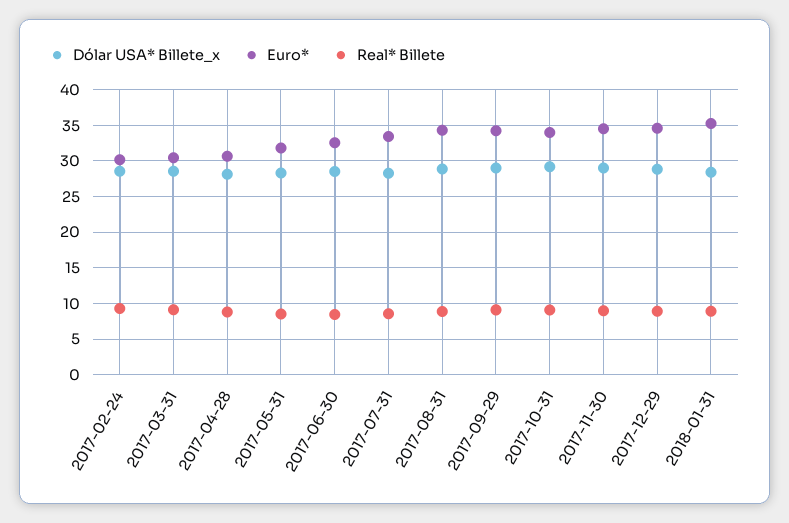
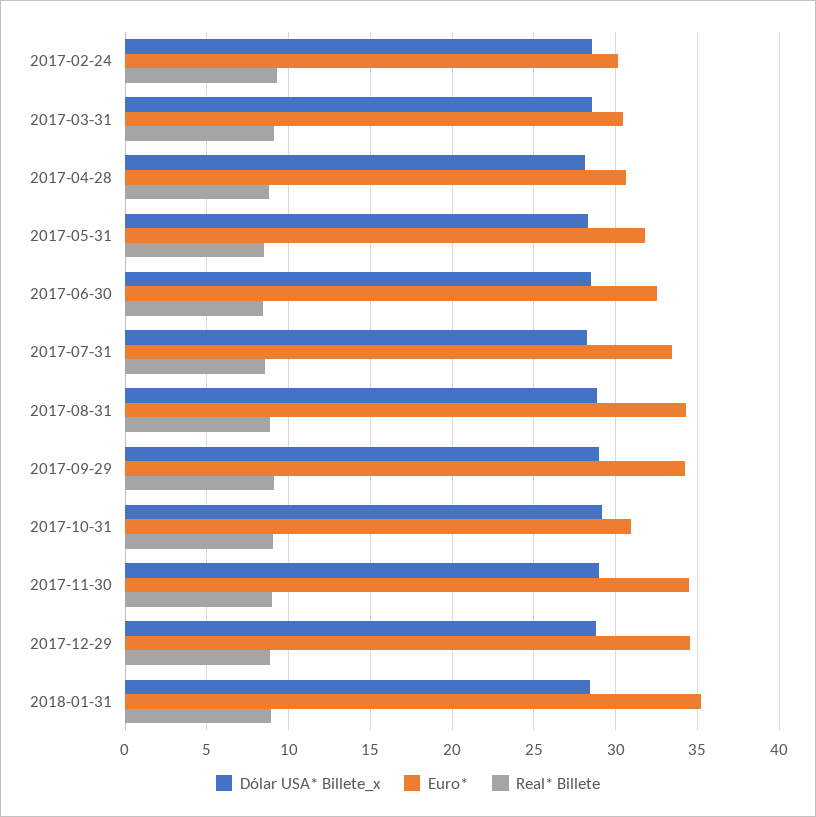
Euro*, 2017-10-31: 34 -> 31

